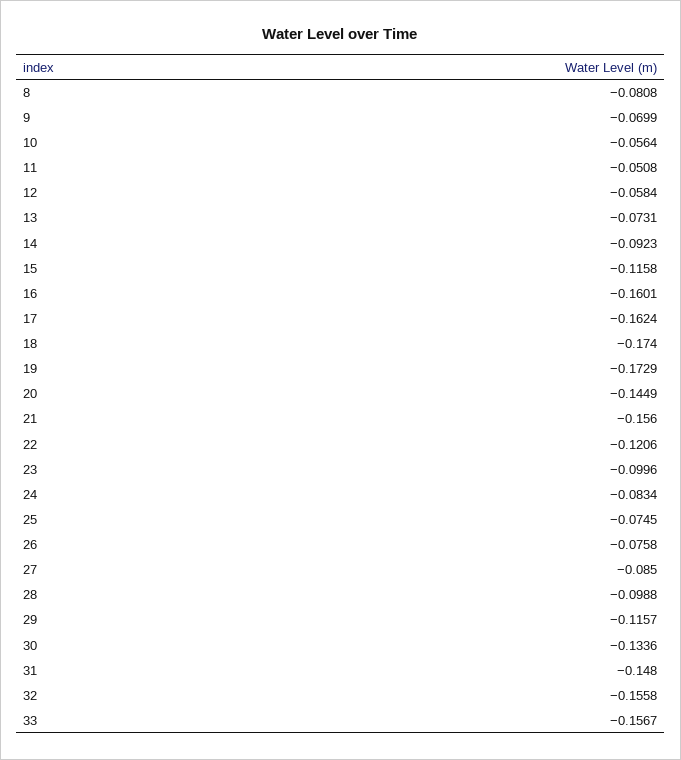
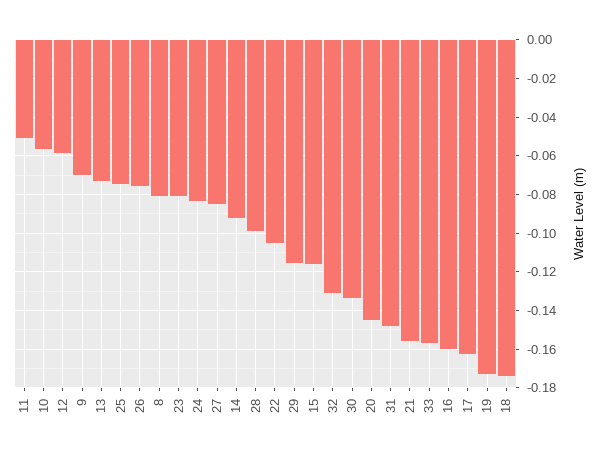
22: -0.1206 -> -0.105
23: -0.0996 -> -0.08
32: -0.1558 -> -0.13

